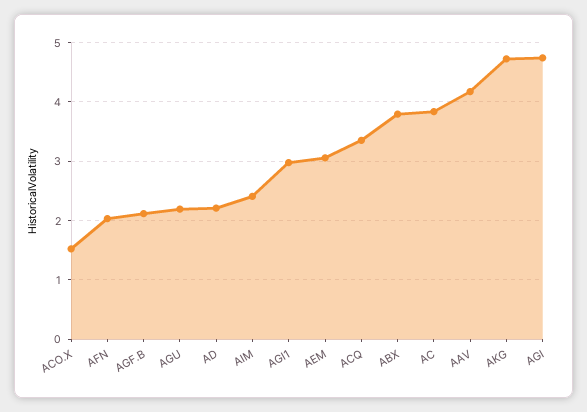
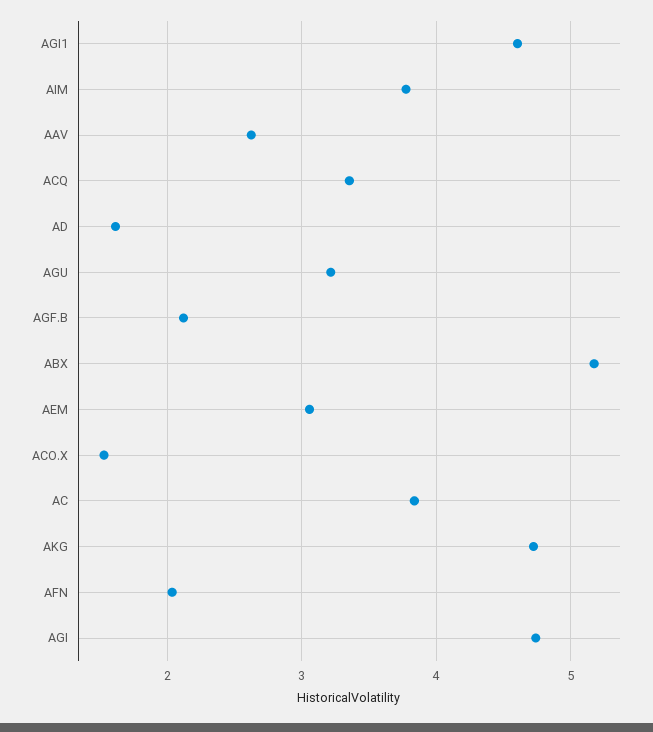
AGU: 2.2 -> 3.2
AD: 2.2 -> 1.6
AIM: 2.4 -> 3.8
AGI1: 3 -> 4.6
ABX: 3.8 -> 5.2
AAV: 4.2 -> 2.6

